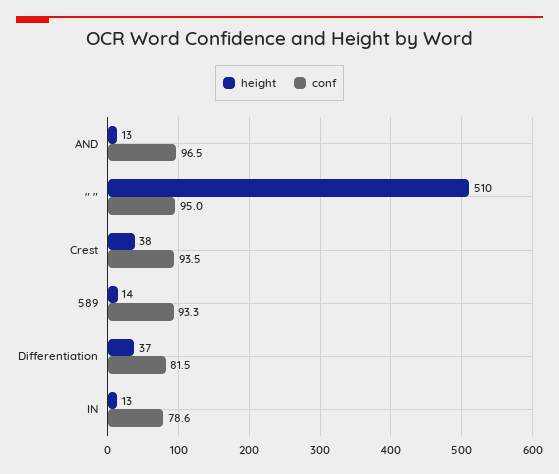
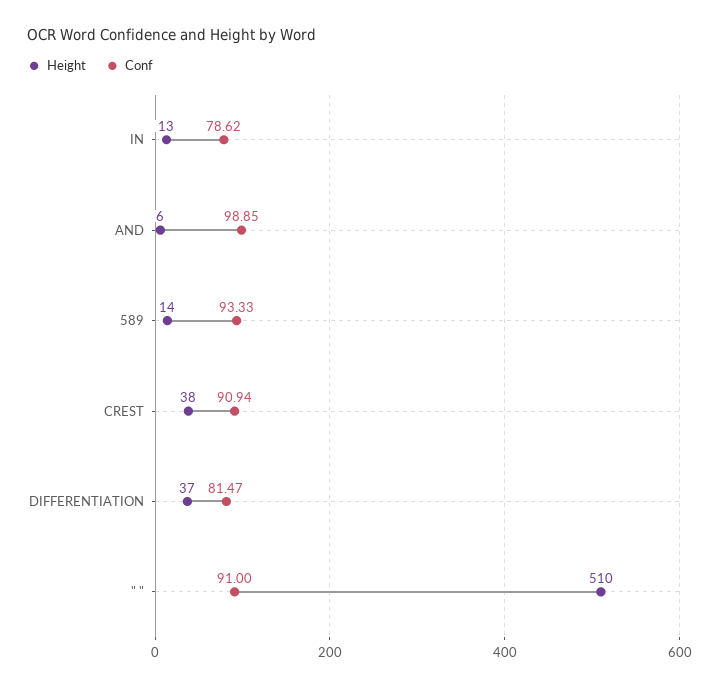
height, AND: 13 -> 6
conf, AND: 96.5 -> 98.85
conf, " ": 95 -> 91
conf, Crest: 93.5 -> 90.94

